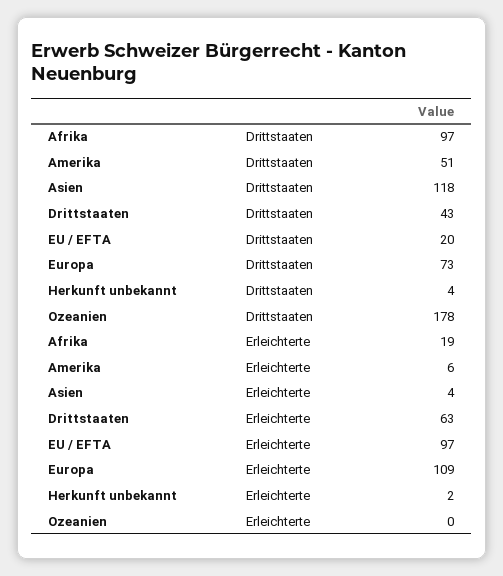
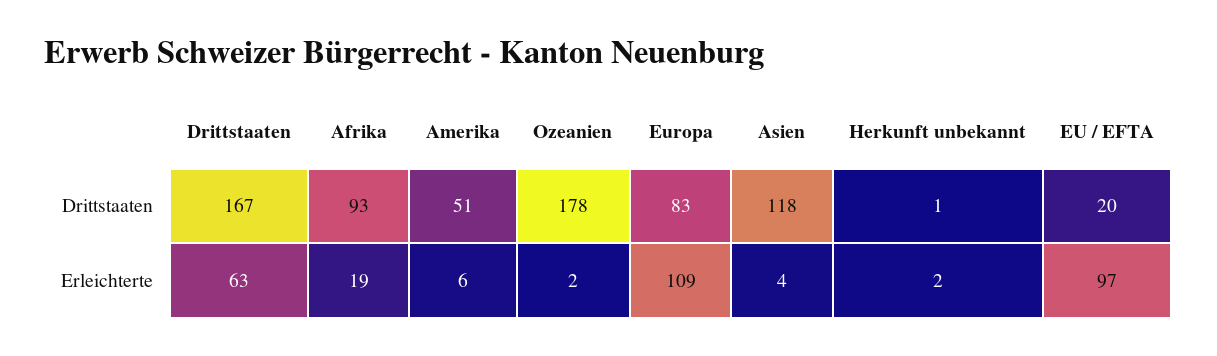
Afrika, Drittstaaten: 97 -> 93
Drittstaaten, Drittstaaten: 43 -> 167
Europa, Drittstaaten: 73 -> 83
Herkunft unbekannt, Drittstaaten: 4 -> 1
Ozeanien, Erleichterte: 0 -> 2

